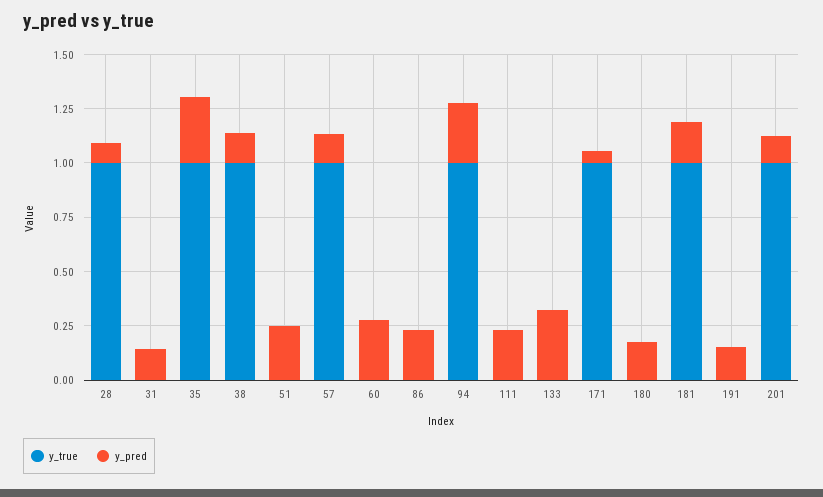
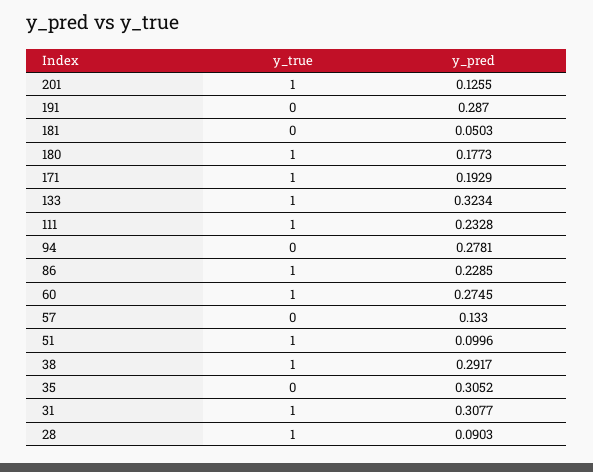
y_true, 31: 0 -> 1
y_pred, 31: 0.15 -> 0.3077
y_true, 35: 1 -> 0
y_pred, 38: 0.15 -> 0.2917
y_true, 51: 0 -> 1
y_pred, 51: 0.25 -> 0.0996
y_true, 57: 1 -> 0
y_true, 60: 0 -> 1
y_true, 86: 0 -> 1
y_true, 94: 1 -> 0
y_true, 111: 0 -> 1
y_true, 133: 0 -> 1
y_pred, 171: 0.05 -> 0.1929
y_true, 180: 0 -> 1
y_true, 181: 1 -> 0
y_pred, 181: 0.2 -> 0.0503
y_pred, 191: 0.15 -> 0.287

